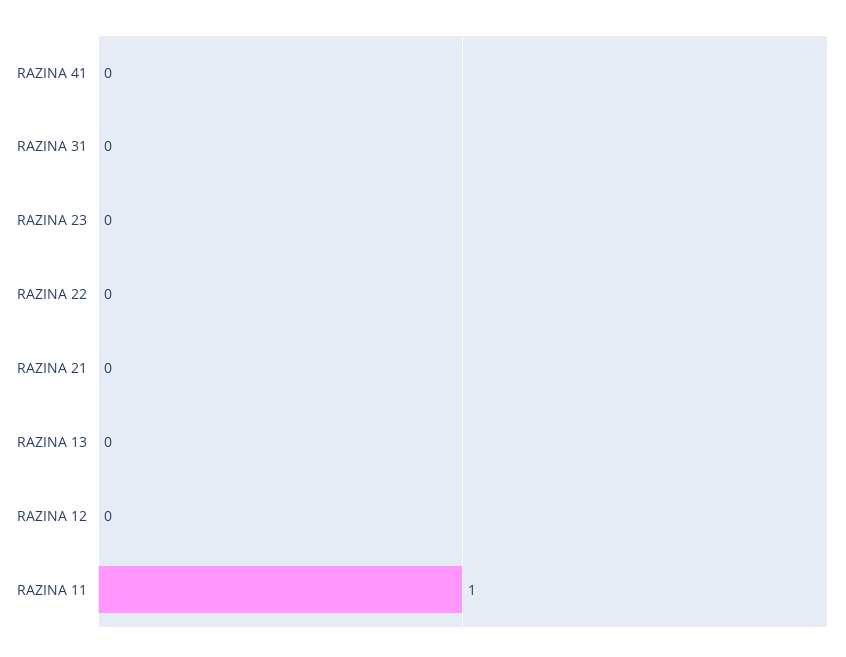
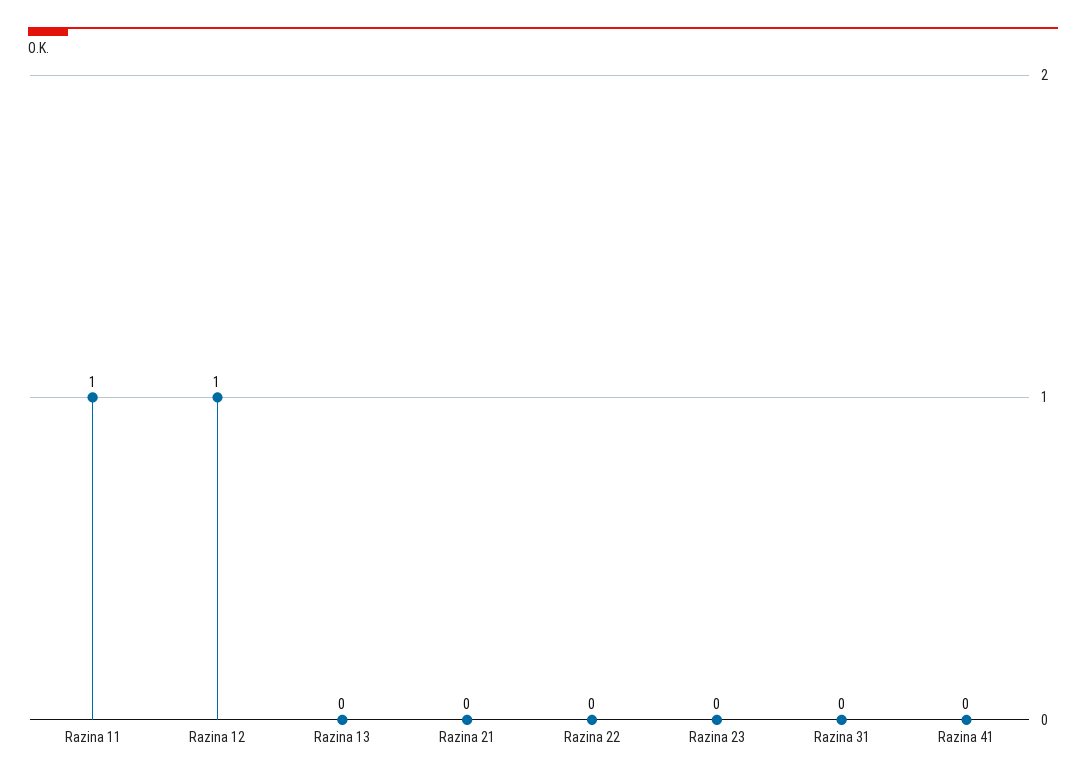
RAZINA 12: 0 -> 1

